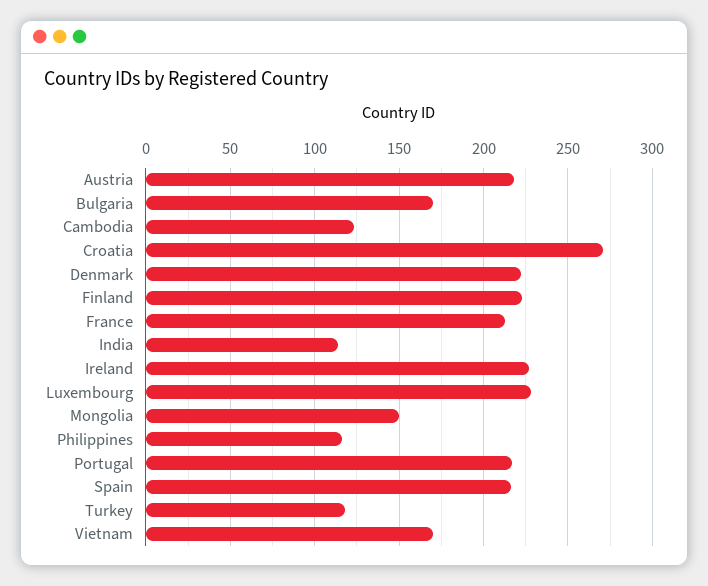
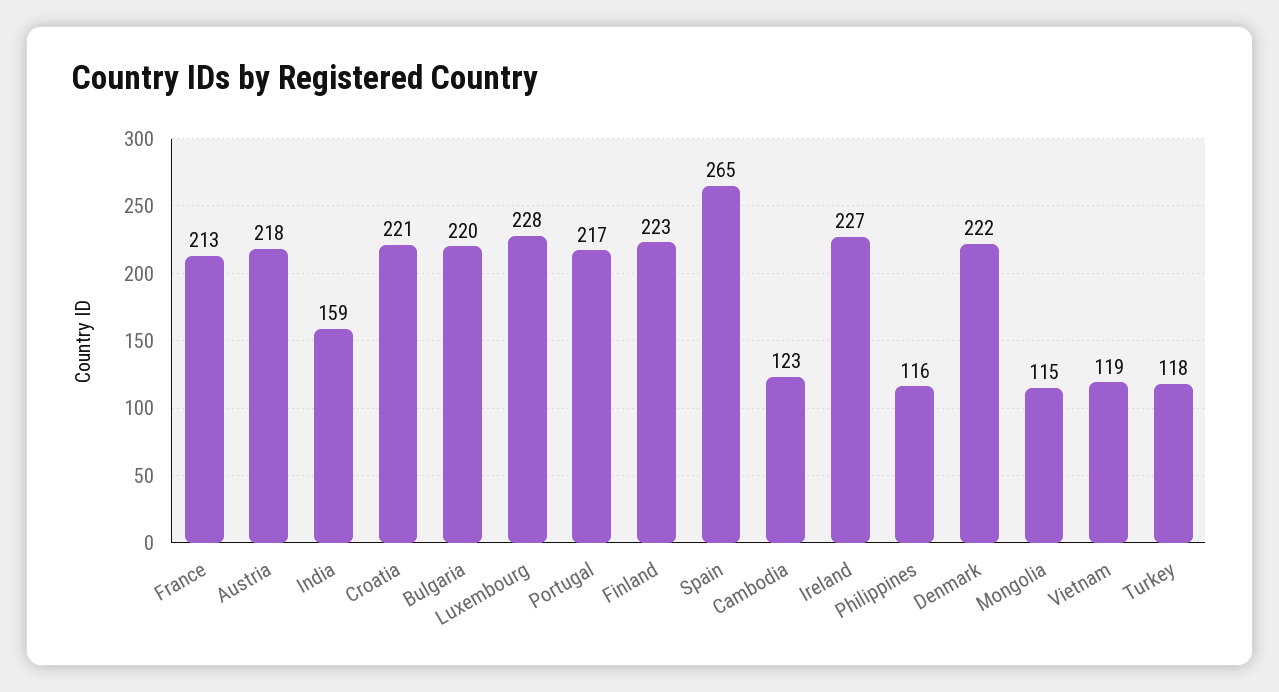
Bulgaria: 170 -> 220
Croatia: 270 -> 221
India: 115 -> 159
Mongolia: 150 -> 115
Spain: 215 -> 265
Vietnam: 170 -> 119

